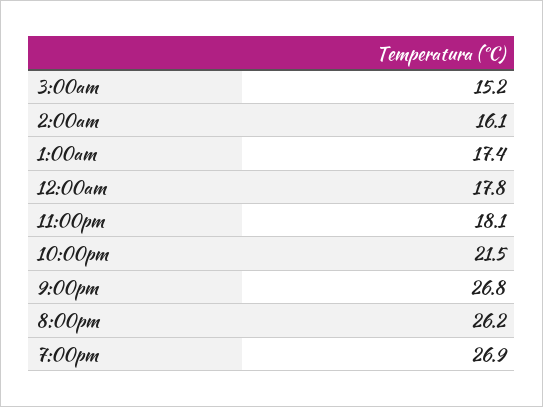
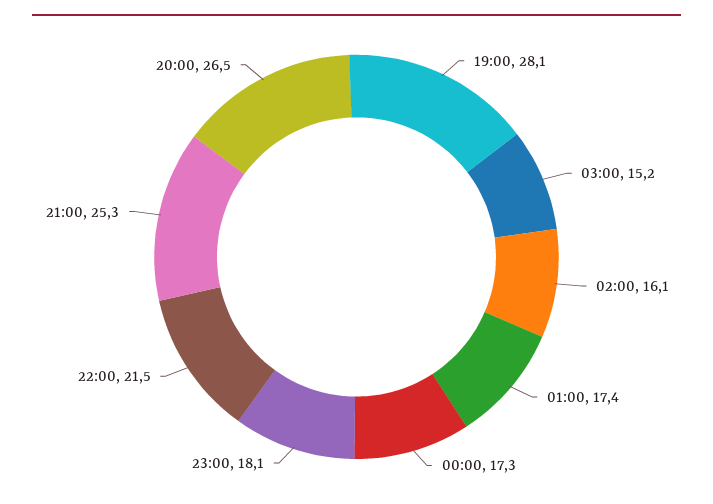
12:00am: 17.8 -> 17.3
9:00pm: 26.8 -> 25.3
8:00pm: 26.2 -> 26.5
7:00pm: 26.9 -> 28.1

